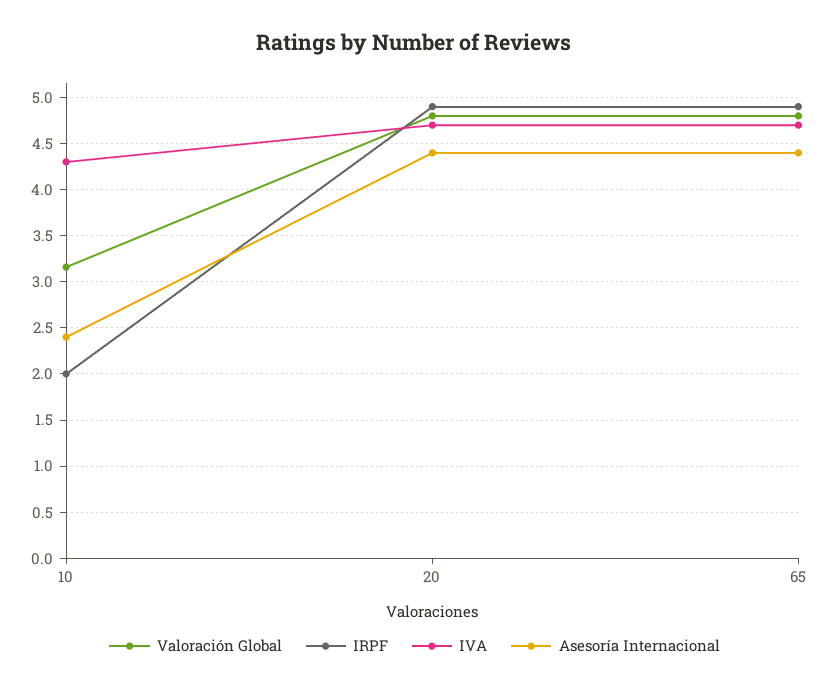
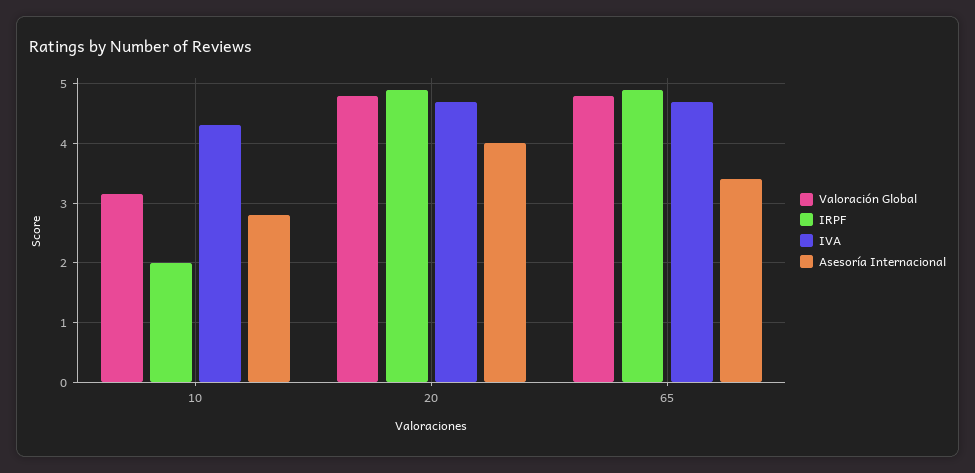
Asesoría Internacional, 10: 2.4 -> 2.8
Asesoría Internacional, 20: 4.4 -> 4
Asesoría Internacional, 65: 4.4 -> 3.4

